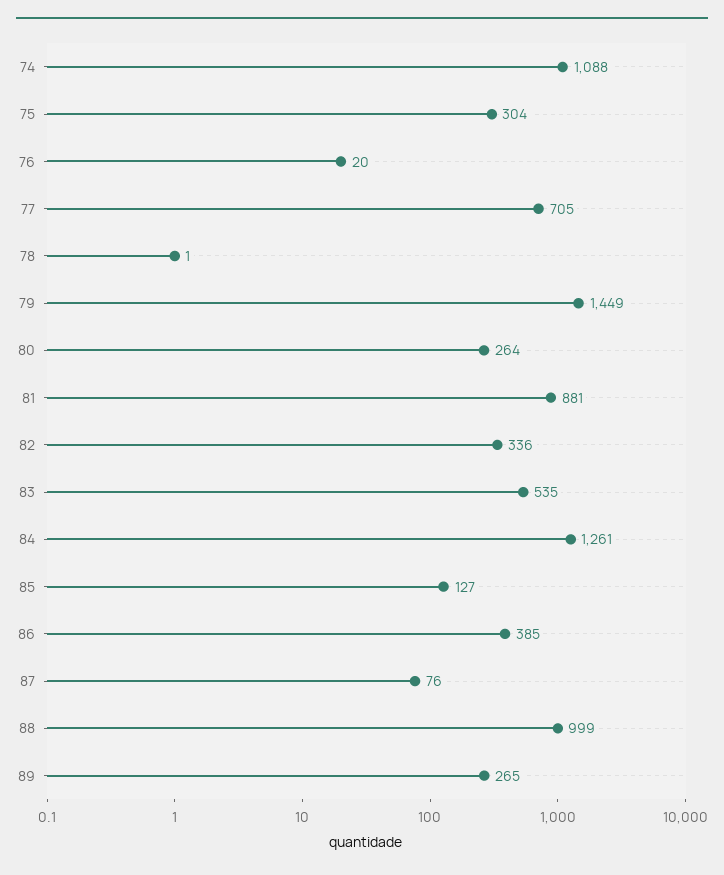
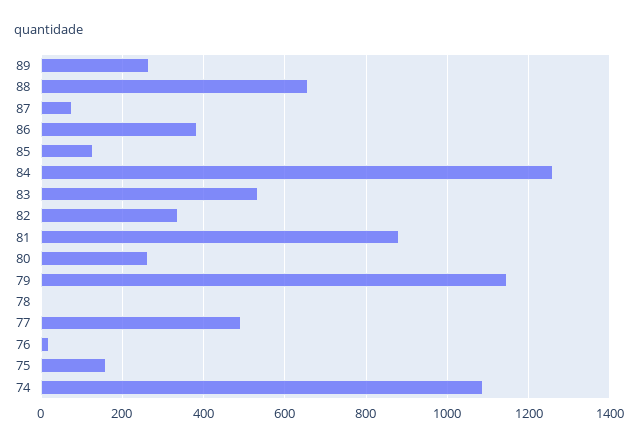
75: 304 -> 160
77: 705 -> 500
79: 1449 -> 1140
88: 999 -> 660

